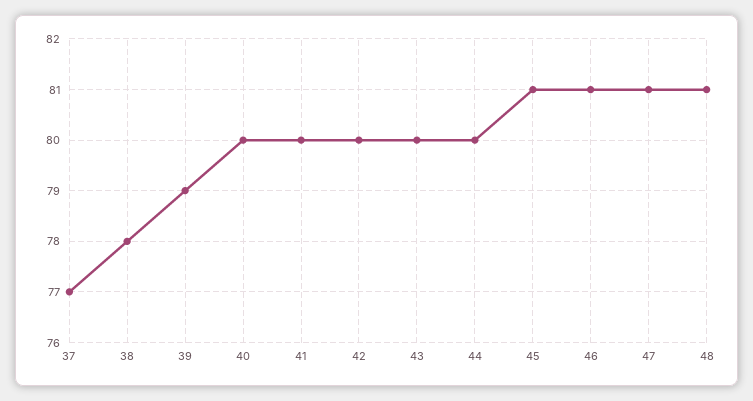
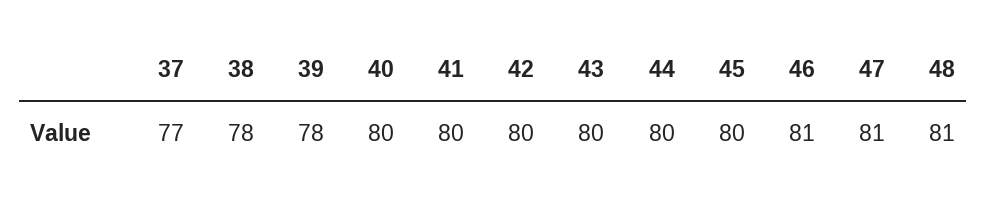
39: 79 -> 78
45: 81 -> 80

